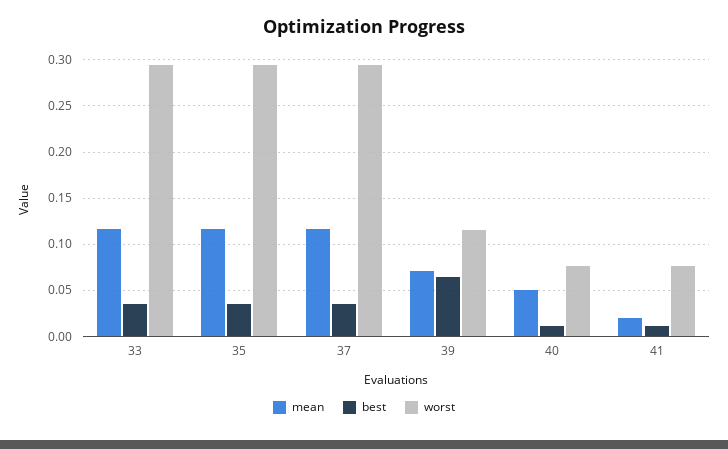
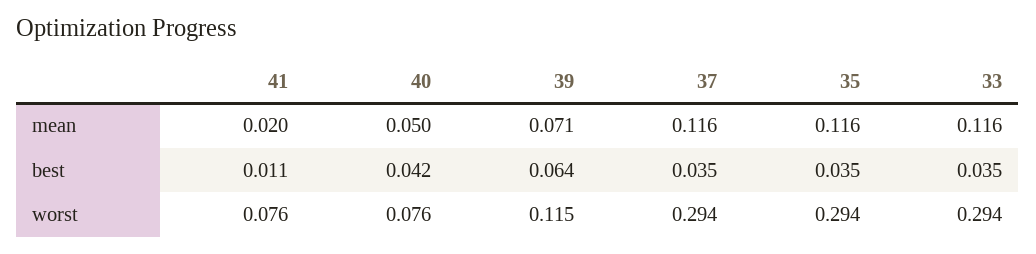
best, 40: 0.01 -> 0.042

